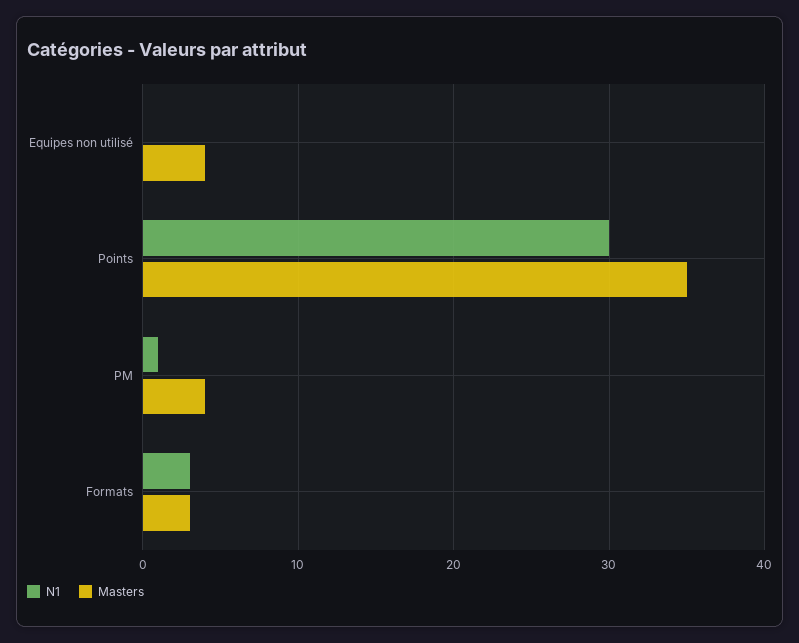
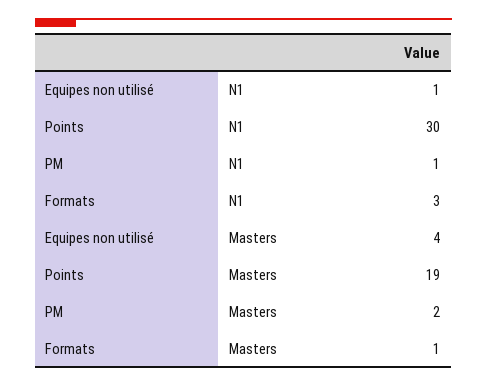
N1, Equipes non utilisé: 0 -> 1
Masters, Points: 35 -> 19
Masters, PM: 4 -> 2
Masters, Formats: 3 -> 1

